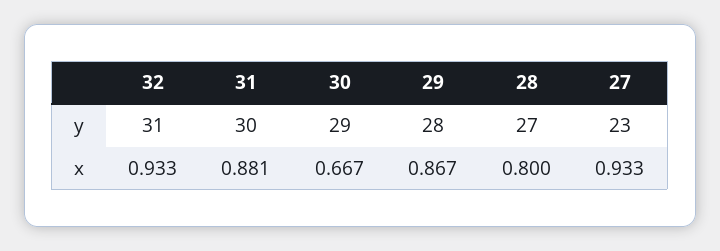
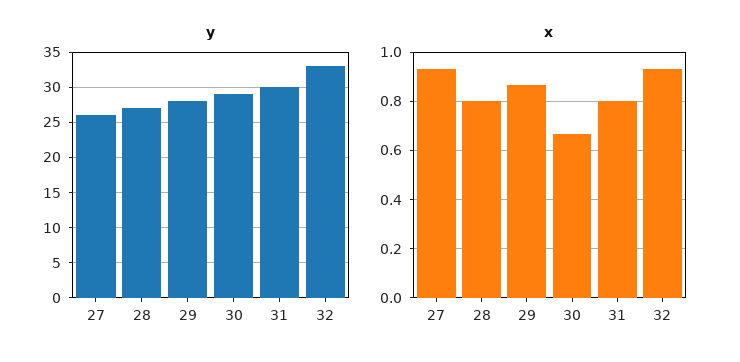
y, 32: 31 -> 33
y, 27: 23 -> 26
x, 31: 0.881 -> 0.8

